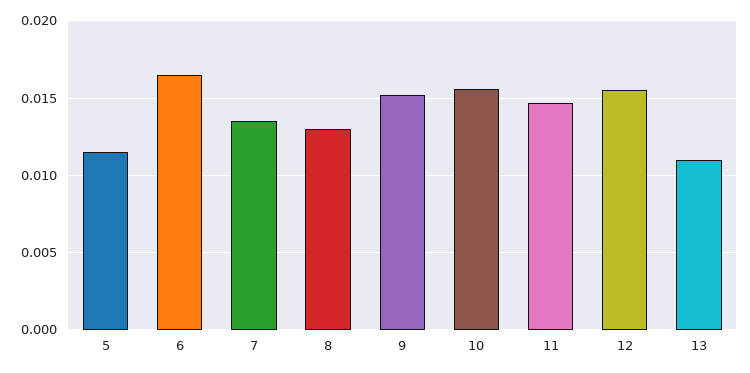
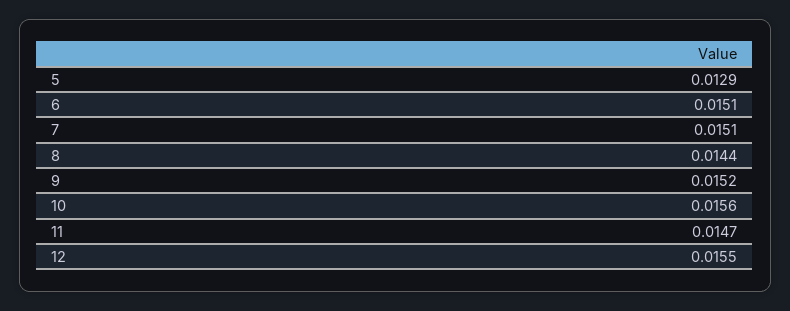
5: 0.0115 -> 0.0129
6: 0.0165 -> 0.0151
7: 0.0135 -> 0.0151
8: 0.013 -> 0.0144
13: 0.011 -> none

